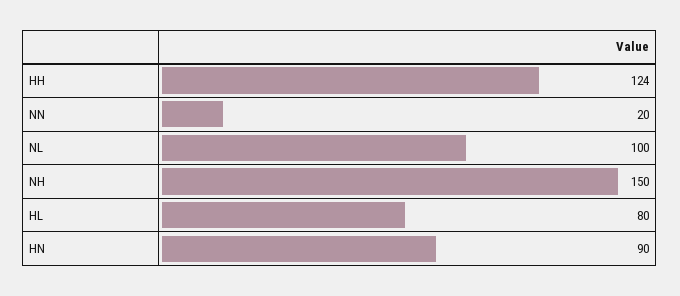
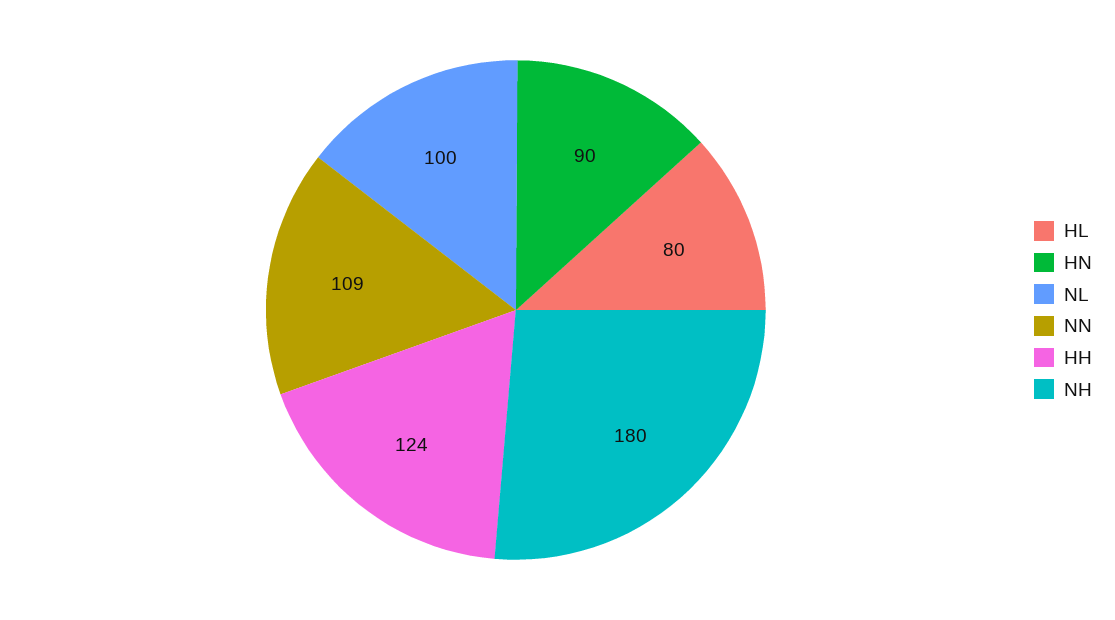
NN: 20 -> 109
NH: 150 -> 180

